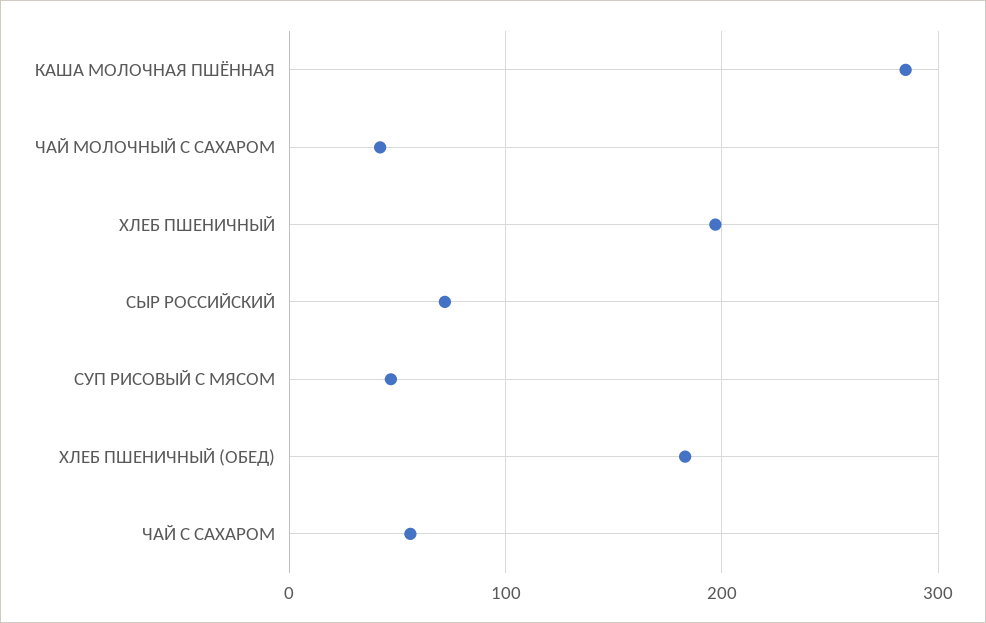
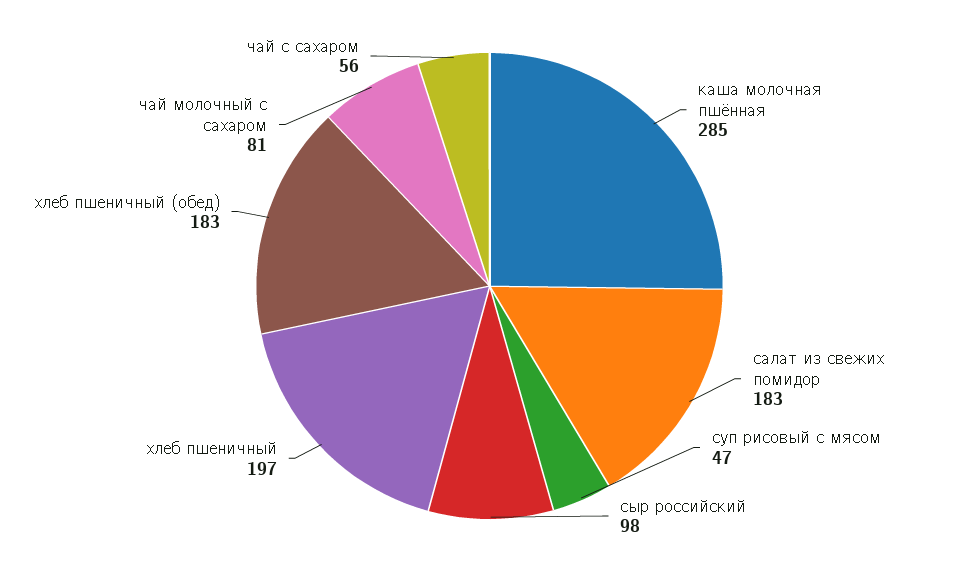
ЧАЙ МОЛОЧНЫЙ С САХАРОМ: 40 -> 81
СЫР РОССИЙСКИЙ: 70 -> 98
салат из свежих помидор: none -> 183

